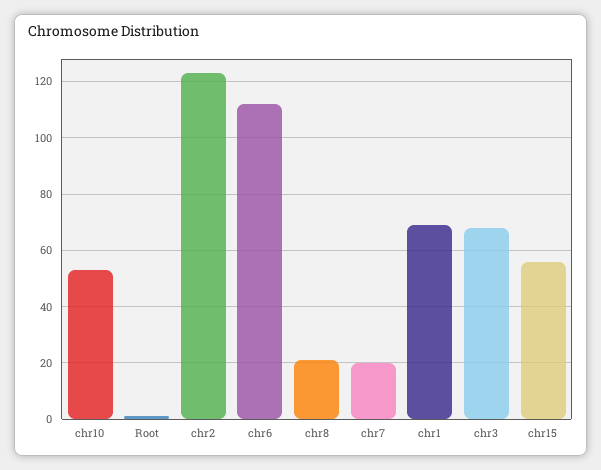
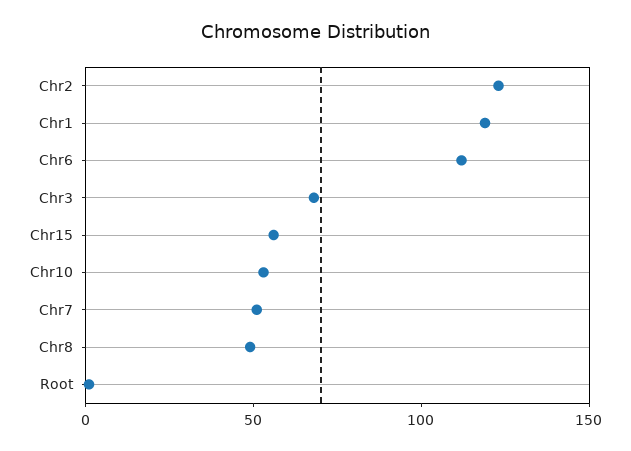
chr8: 20 -> 50
chr7: 20 -> 50
chr1: 70 -> 120

